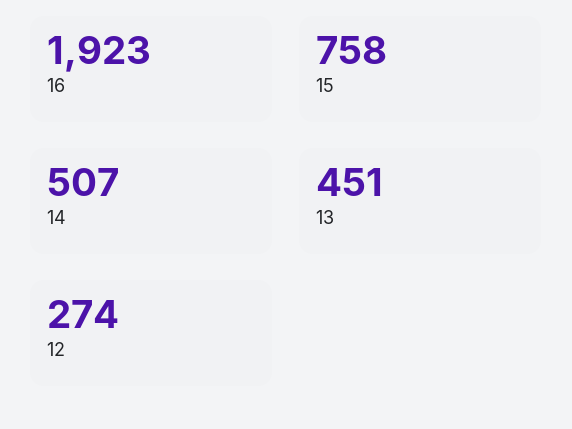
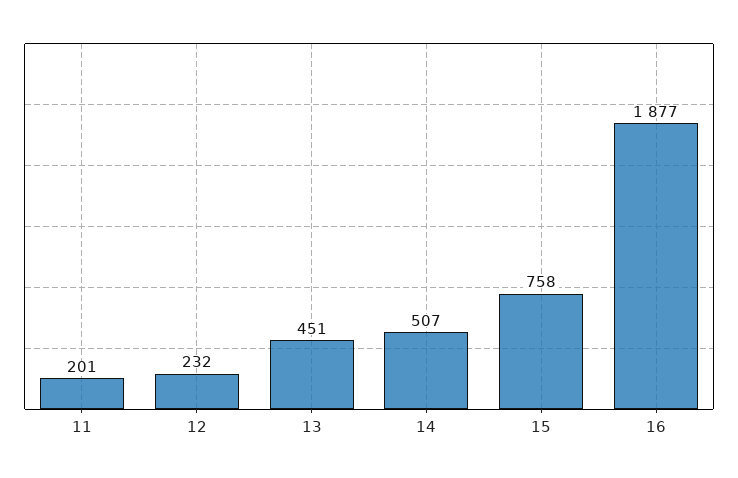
16: 1923 -> 1877
12: 274 -> 232
11: none -> 201

